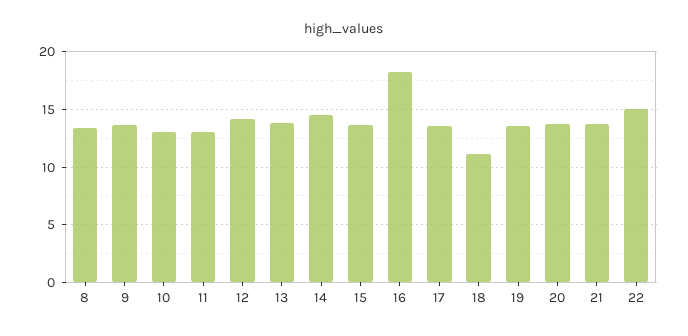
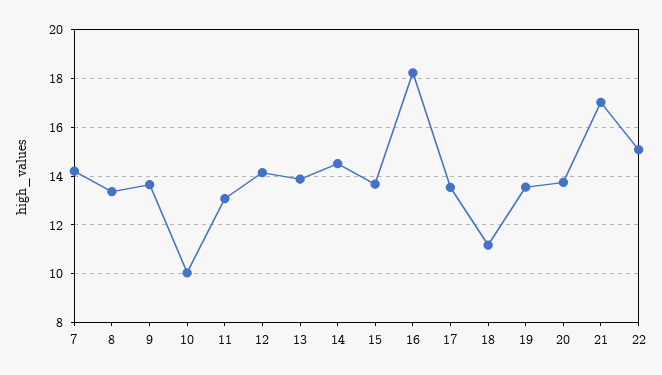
10: 13 -> 10
21: 14 -> 17
7: none -> 14.25

